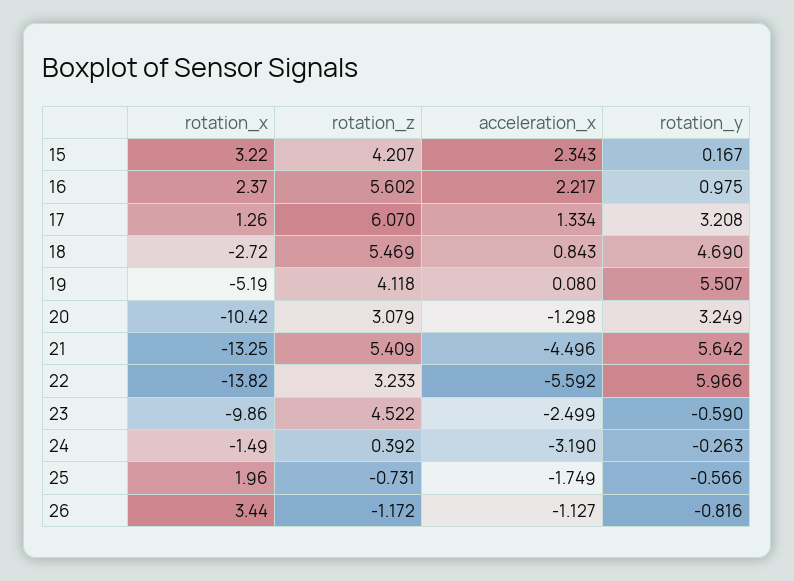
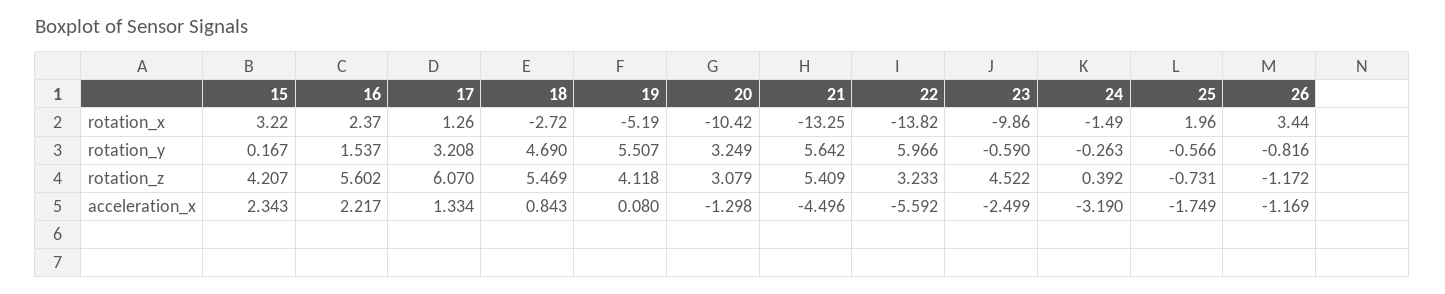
rotation_y, 16: 0.975 -> 1.537
acceleration_x, 26: -1.127 -> -1.169

